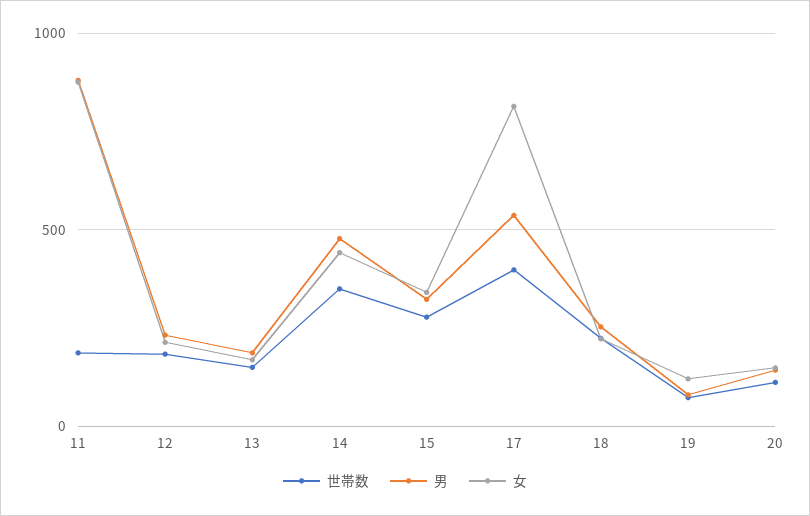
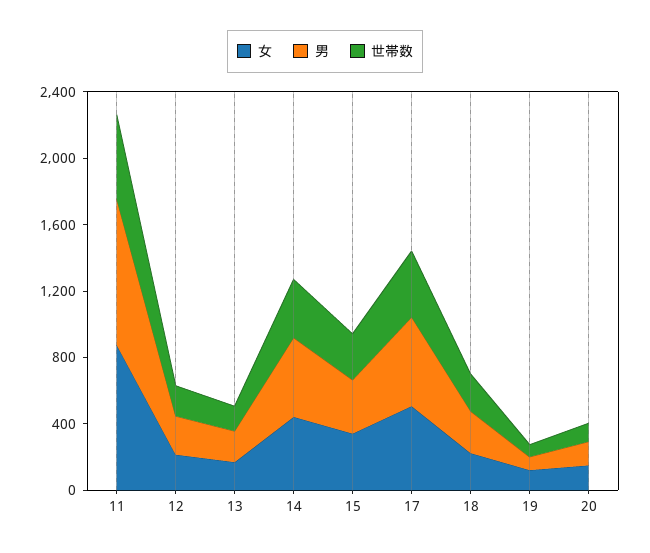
世帯数, 11: 200 -> 500
女, 17: 800 -> 500

